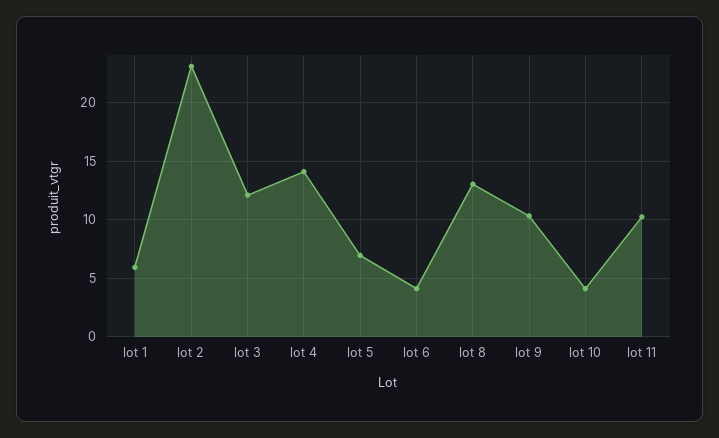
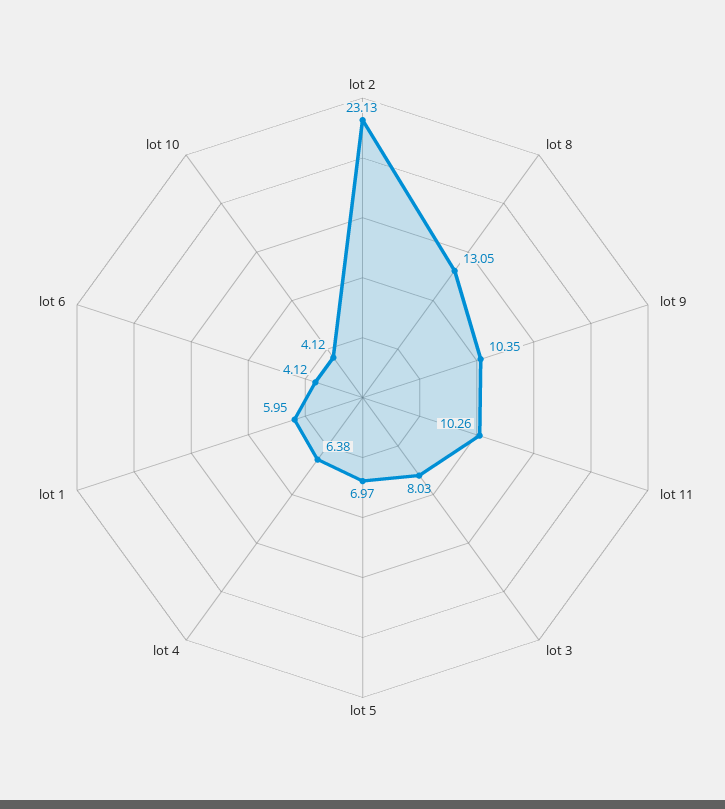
lot 3: 12 -> 8.03
lot 4: 14 -> 6.38

